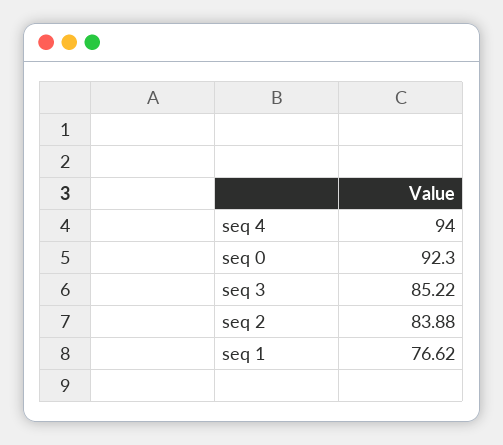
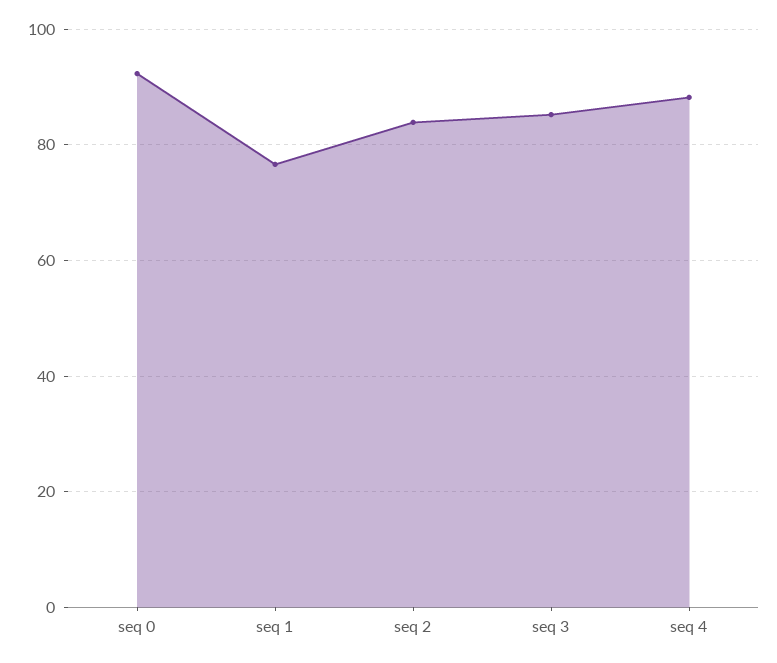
seq 4: 94 -> 88

